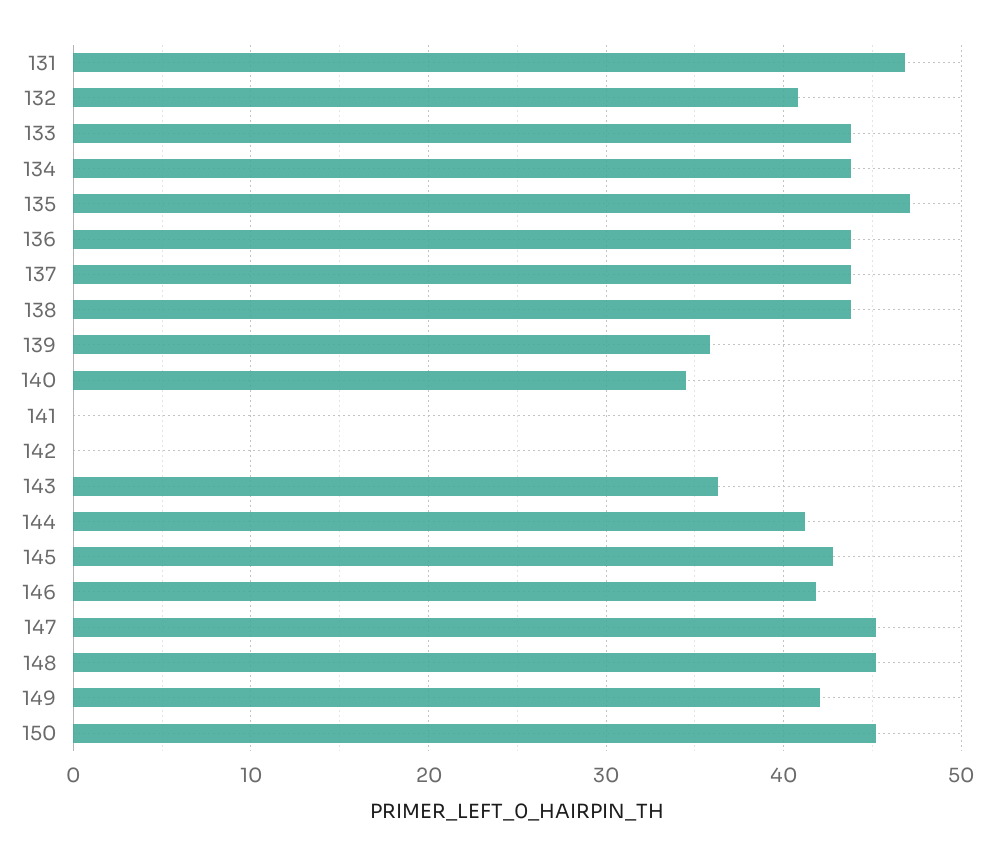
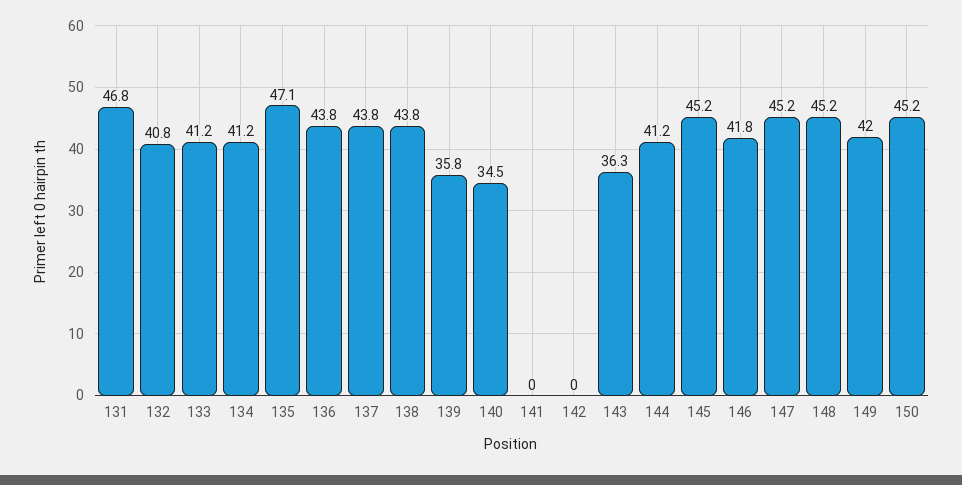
133: 44 -> 41.2
134: 44 -> 41.2
145: 43 -> 45.2

